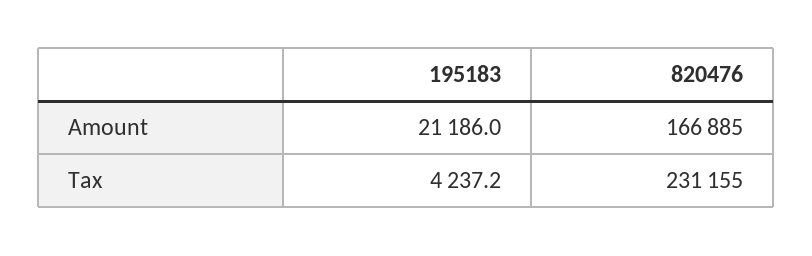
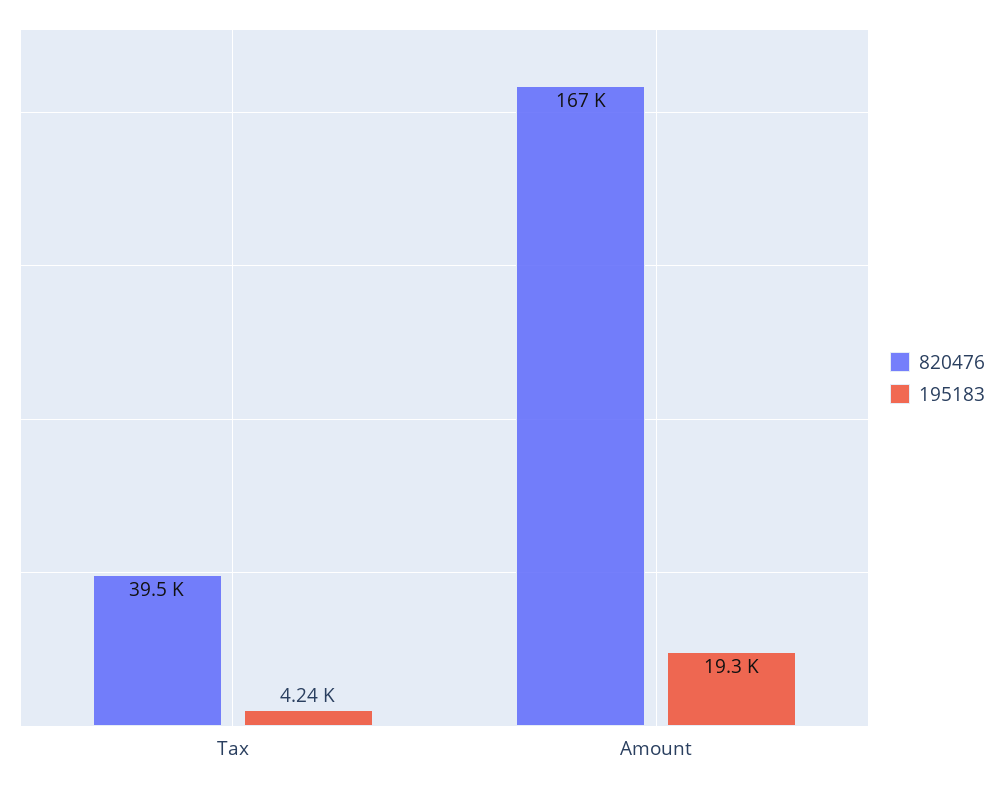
195183, Amount: 21186 -> 19300
820476, Tax: 231155 -> 39500

